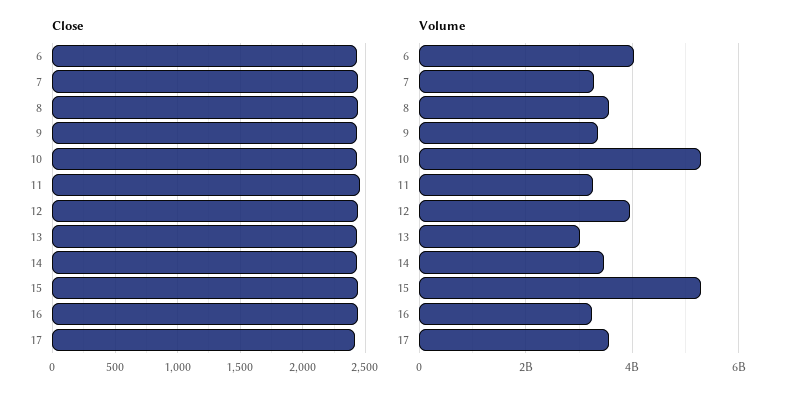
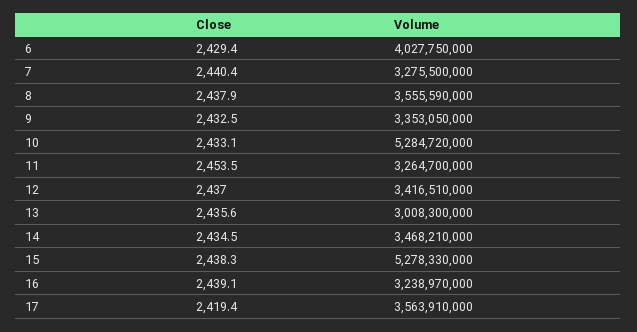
Volume, 12: 4000000000 -> 3416510000

